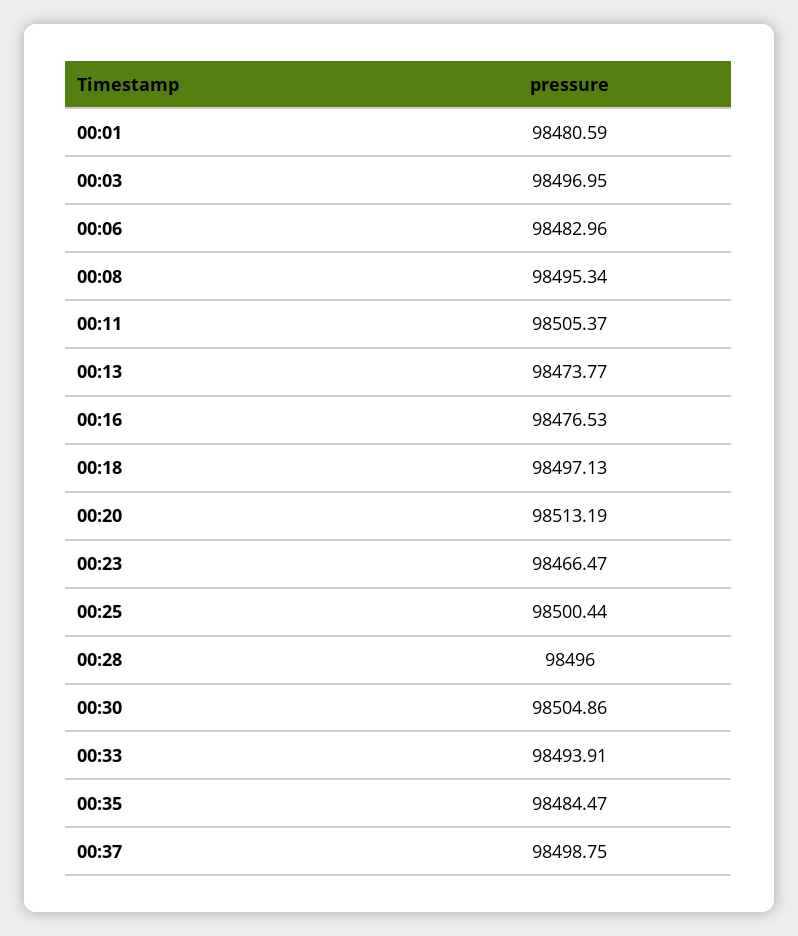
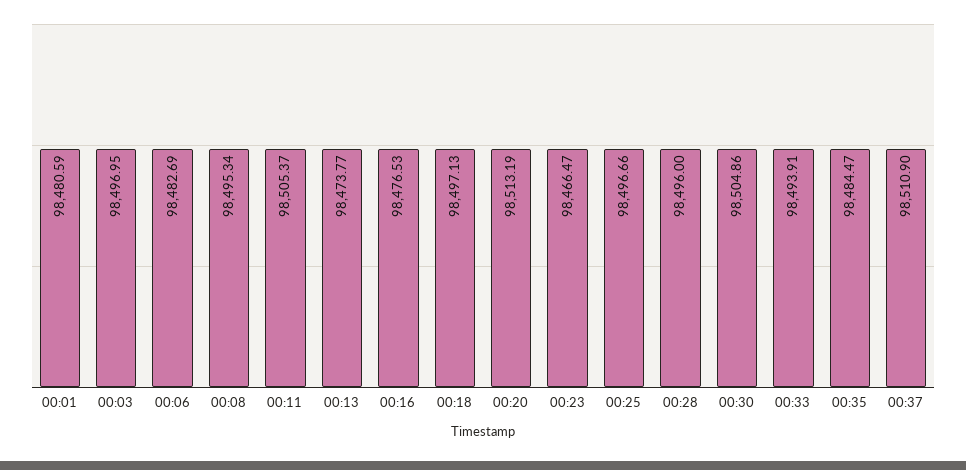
00:06: 98482.96 -> 98482.69
00:25: 98500.44 -> 98496.66
00:37: 98498.75 -> 98510.9

